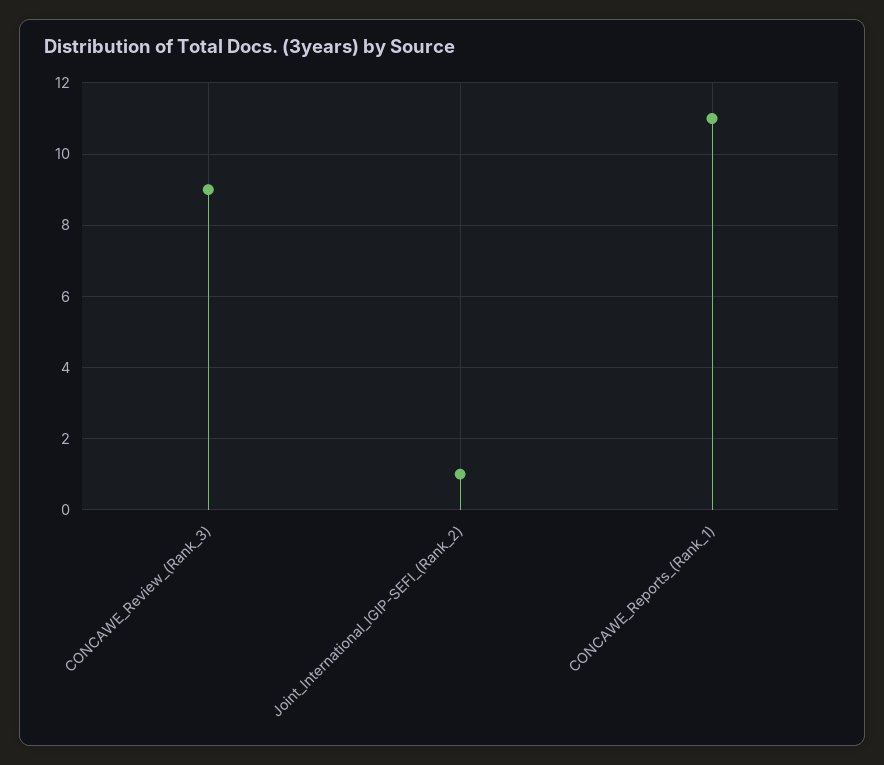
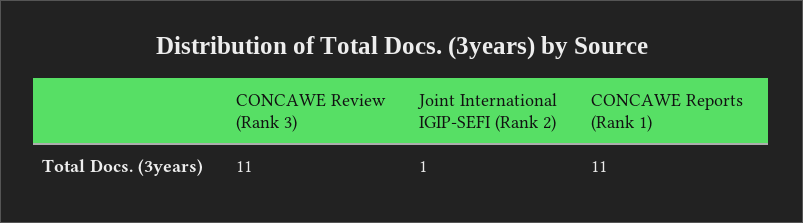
CONCAWE_Review_(Rank_3): 9 -> 11

